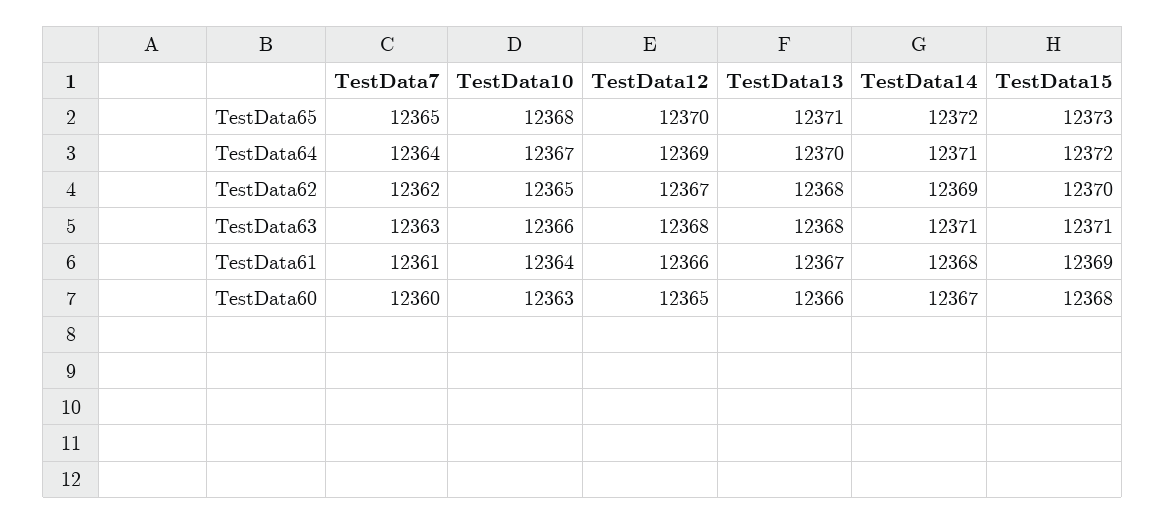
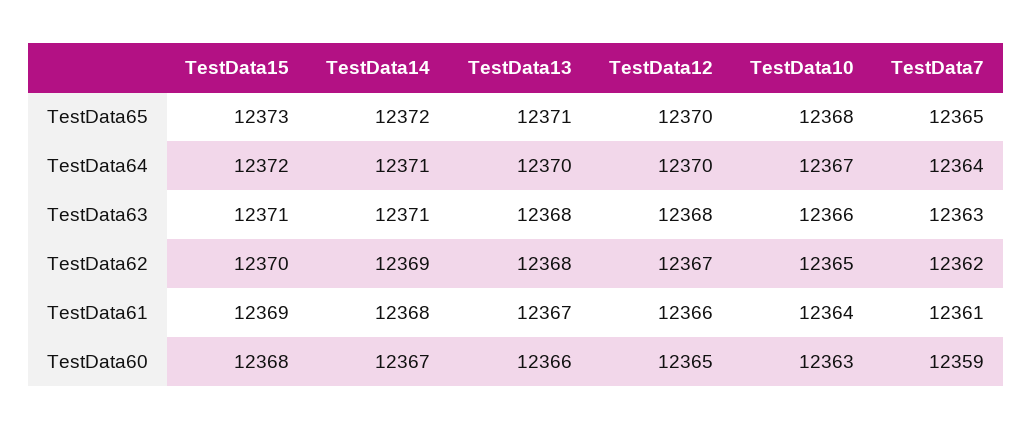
TestData12, TestData64: 12369 -> 12370
TestData7, TestData60: 12360 -> 12359

